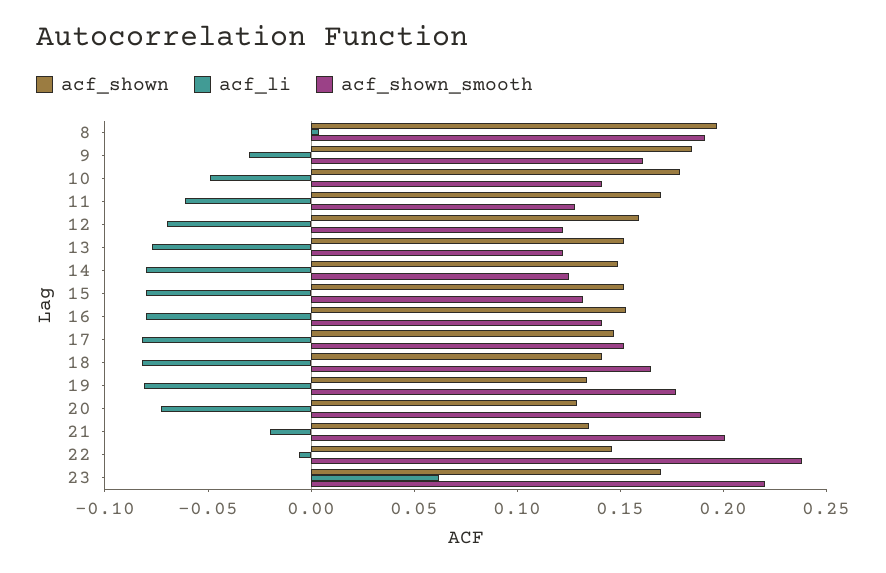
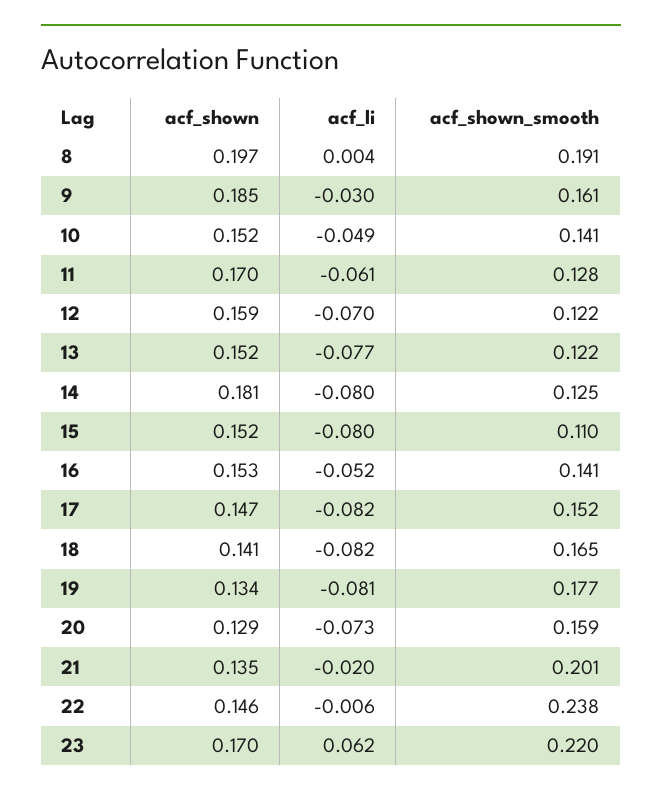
acf_shown, 10: 0.18 -> 0.152
acf_shown, 14: 0.15 -> 0.181
acf_shown_smooth, 15: 0.13 -> 0.11
acf_li, 16: -0.08 -> -0.052
acf_shown_smooth, 20: 0.19 -> 0.159

